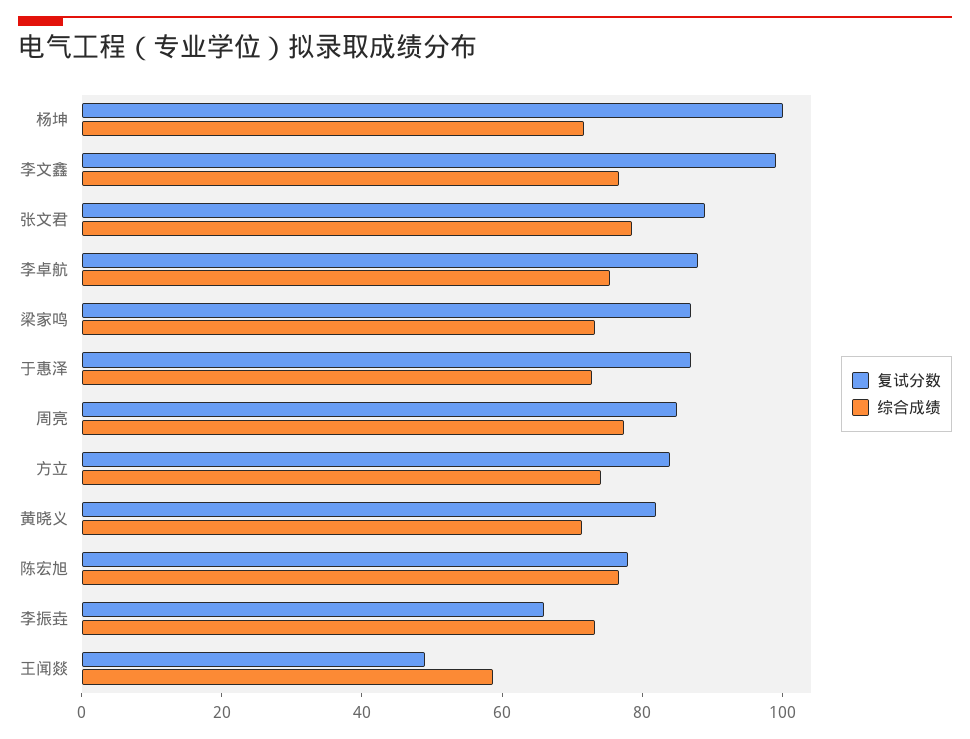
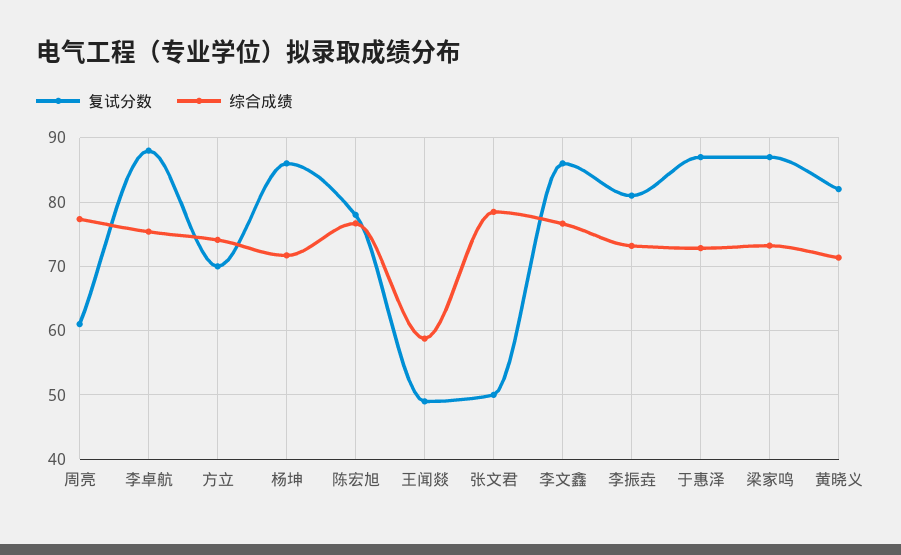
复试分数, 杨坤: 100 -> 86
复试分数, 李文鑫: 100 -> 86
复试分数, 张文君: 90 -> 50
复试分数, 周亮: 85 -> 61
复试分数, 方立: 85 -> 70
复试分数, 李振垚: 65 -> 81

